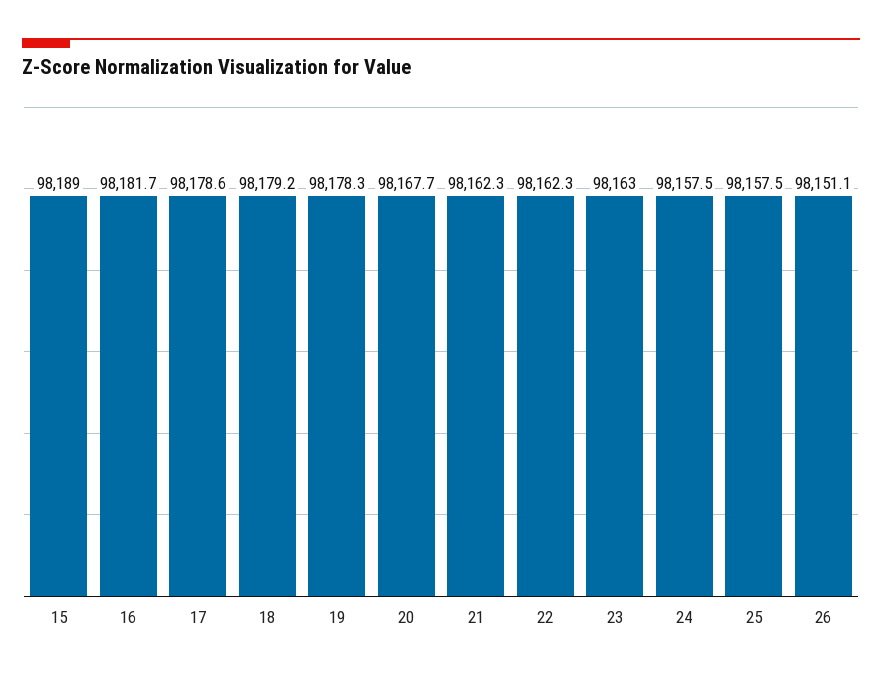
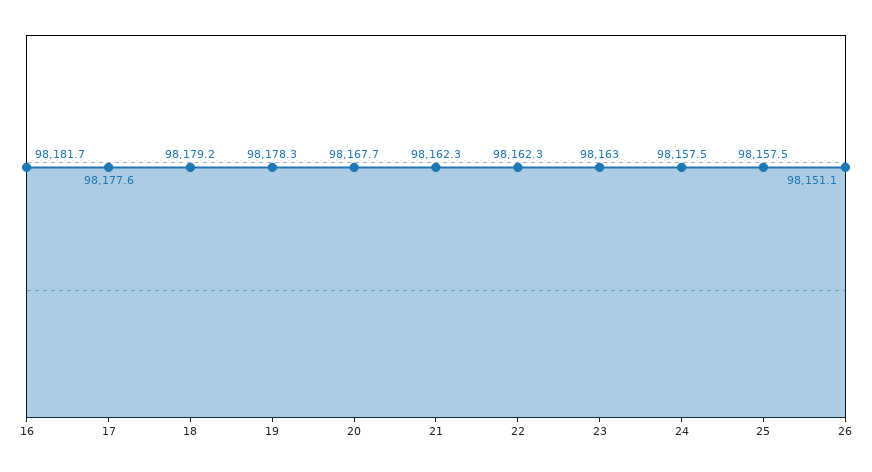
15: 98189 -> none
17: 98178.6 -> 98177.6

